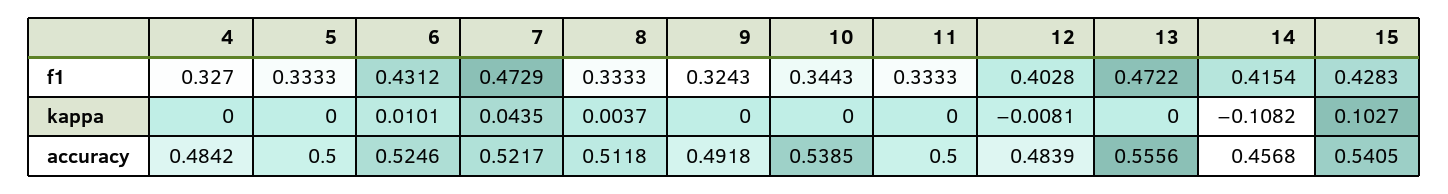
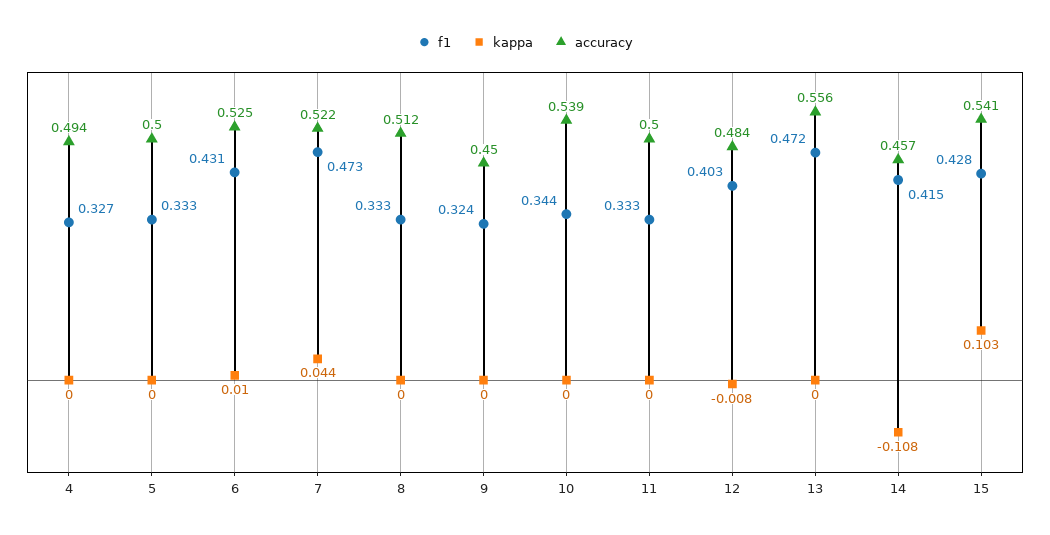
kappa, 8: 0.0037 -> 0
accuracy, 4: 0.4842 -> 0.494
accuracy, 9: 0.4918 -> 0.45

